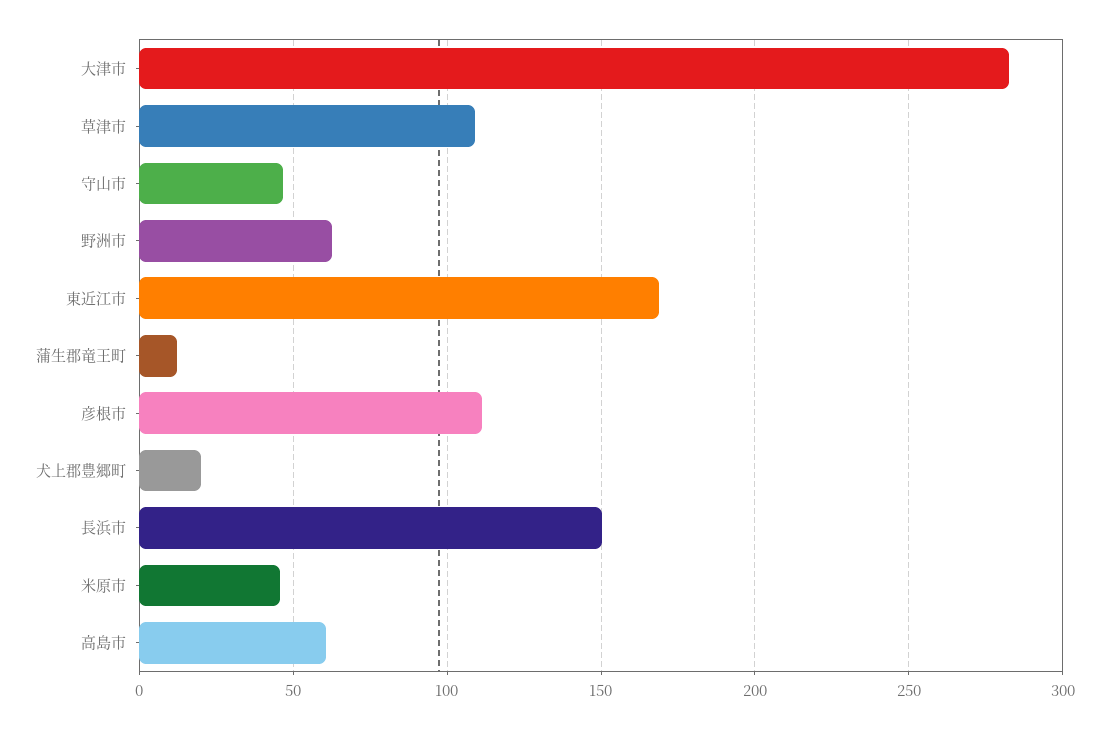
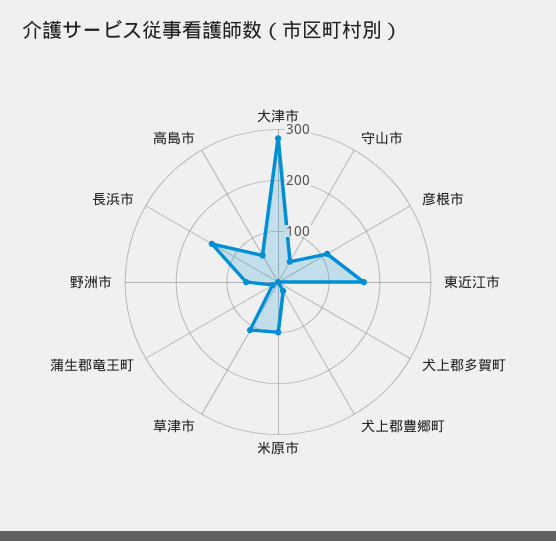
米原市: 45 -> 100
犬上郡多賀町: none -> 0

